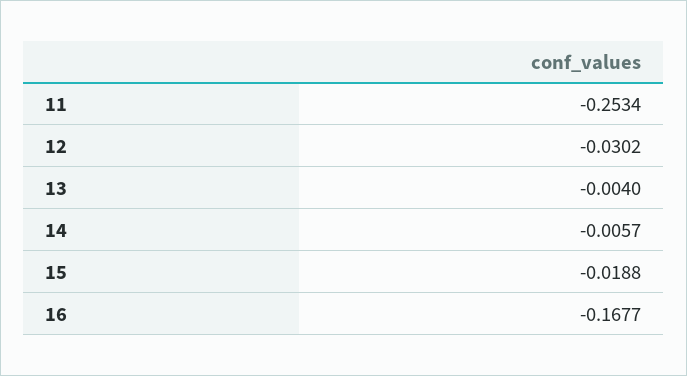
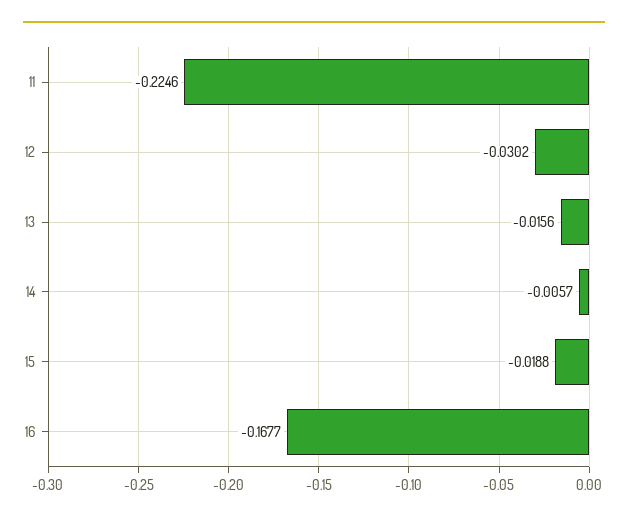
11: -0.2534 -> -0.2246
13: -0.004 -> -0.0156

